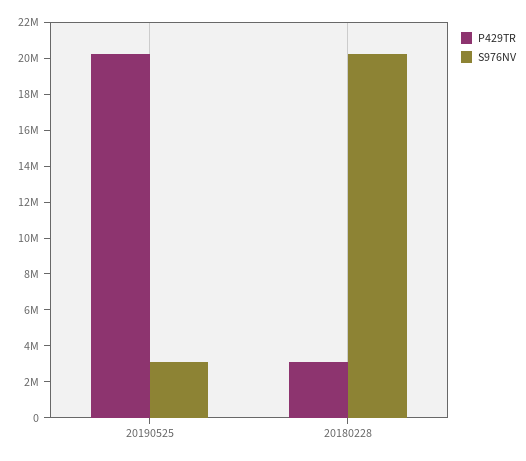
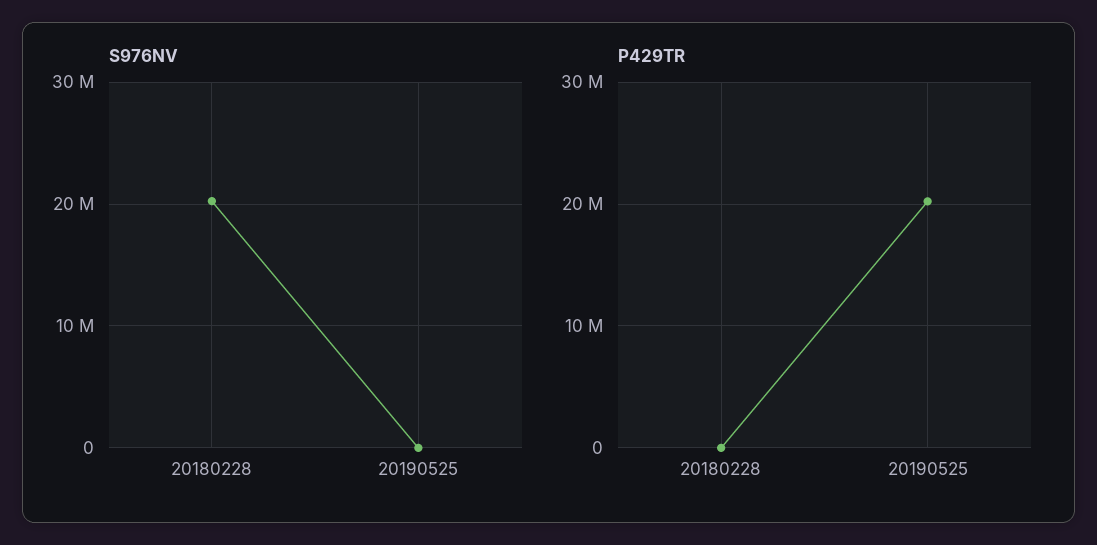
S976NV, 20190525: 3000000 -> 0
P429TR, 20180228: 3000000 -> 0

